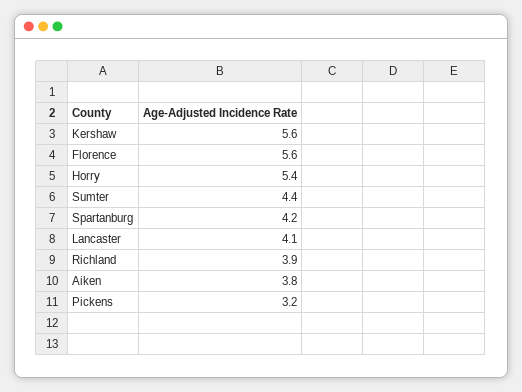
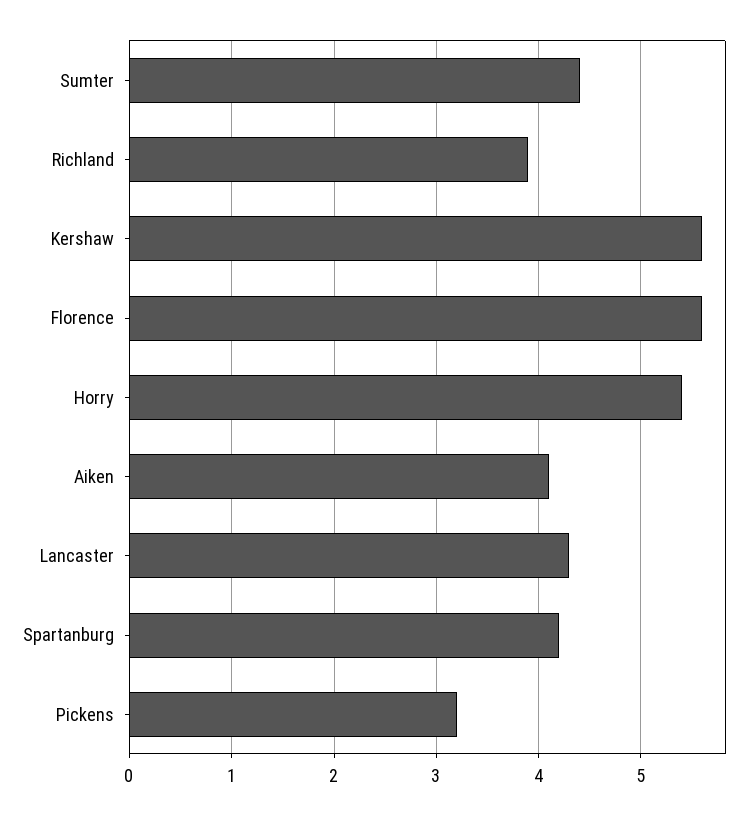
Lancaster: 4.1 -> 4.3
Aiken: 3.8 -> 4.1

